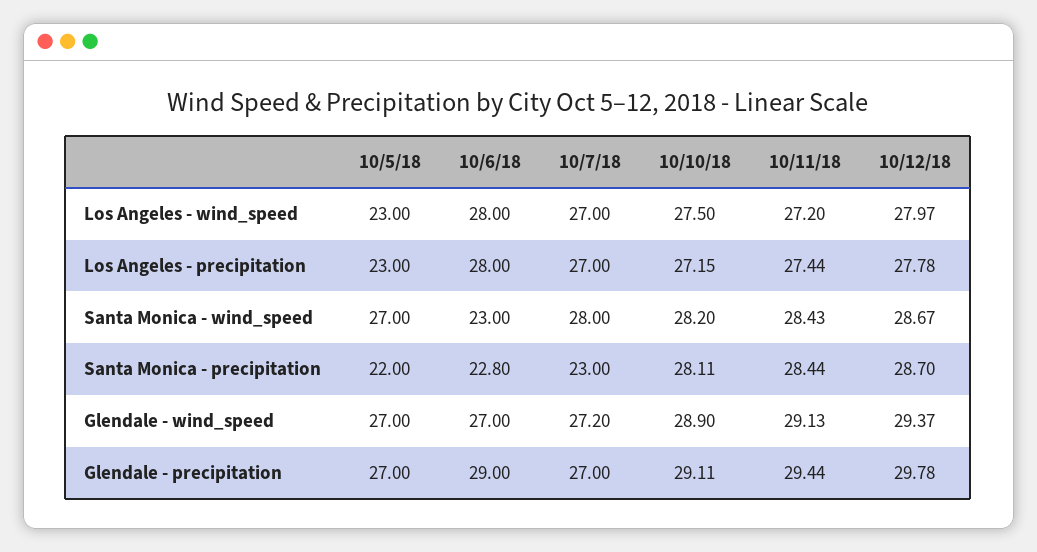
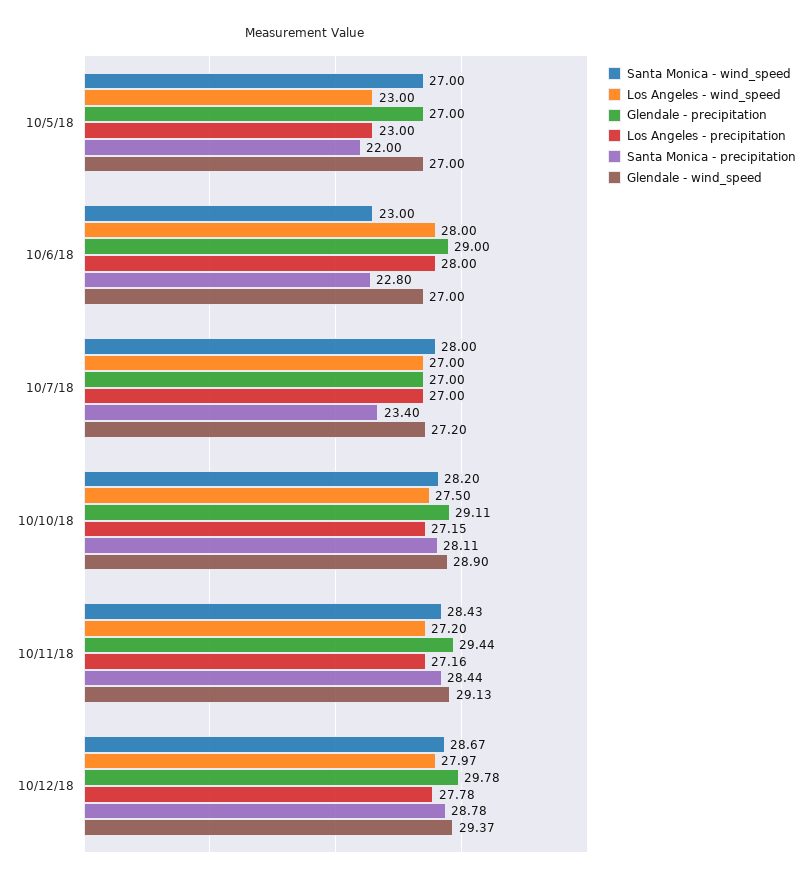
Los Angeles - precipitation, 10/11/18: 27.44 -> 27.16
Santa Monica - precipitation, 10/7/18: 23 -> 23.4
Santa Monica - precipitation, 10/12/18: 28.7 -> 28.78

